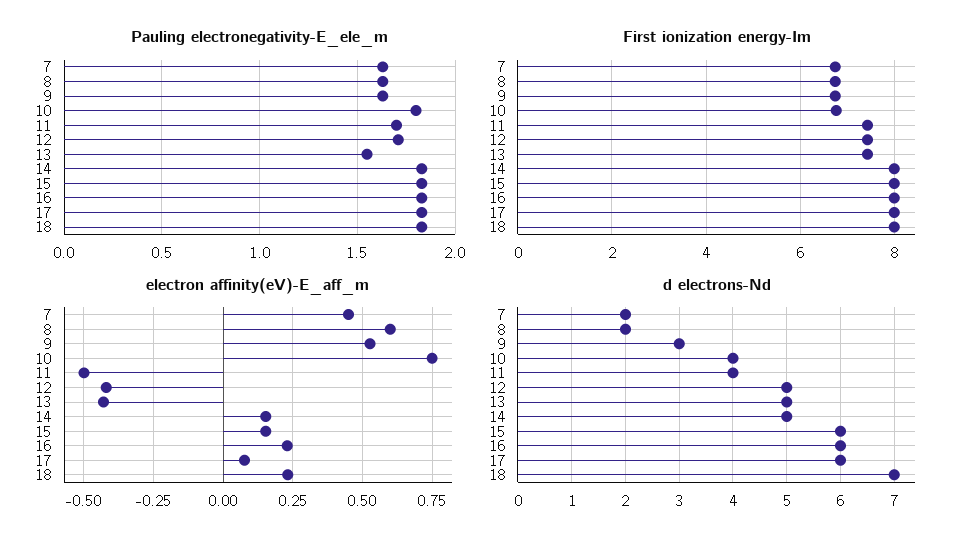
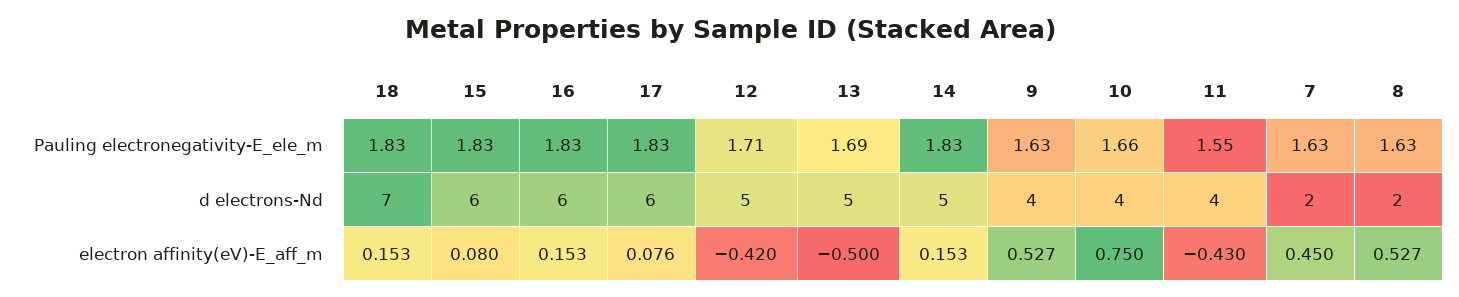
Pauling electronegativity-E_ele_m, 10: 1.8 -> 1.66
Pauling electronegativity-E_ele_m, 11: 1.7 -> 1.55
Pauling electronegativity-E_ele_m, 13: 1.55 -> 1.69
First ionization energy-Im, 7: 6.8 -> none
First ionization energy-Im, 8: 6.8 -> none
First ionization energy-Im, 9: 6.8 -> none
First ionization energy-Im, 10: 6.8 -> none
First ionization energy-Im, 11: 7.4 -> none
First ionization energy-Im, 12: 7.4 -> none
First ionization energy-Im, 13: 7.4 -> none
First ionization energy-Im, 14: 8 -> none
First ionization energy-Im, 15: 8 -> none
First ionization energy-Im, 16: 8 -> none
First ionization energy-Im, 17: 8 -> none
First ionization energy-Im, 18: 8 -> none
electron affinity(eV)-E_aff_m, 8: 0.6 -> 0.527
electron affinity(eV)-E_aff_m, 11: -0.5 -> -0.43
electron affinity(eV)-E_aff_m, 13: -0.425 -> -0.5
electron affinity(eV)-E_aff_m, 15: 0.15 -> 0.08
electron affinity(eV)-E_aff_m, 16: 0.225 -> 0.153
electron affinity(eV)-E_aff_m, 18: 0.225 -> 0.153
d electrons-Nd, 9: 3 -> 4

